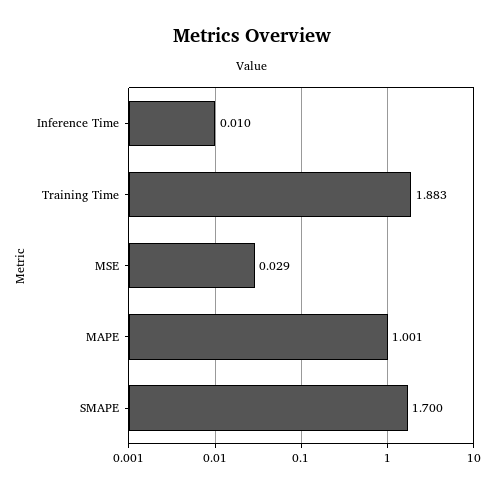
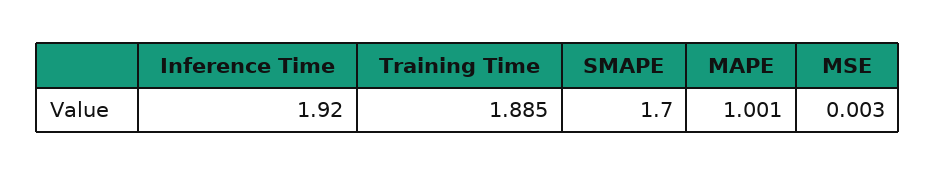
Inference Time: 0.01 -> 1.92
Training Time: 1.883 -> 1.885
MSE: 0.029 -> 0.003

